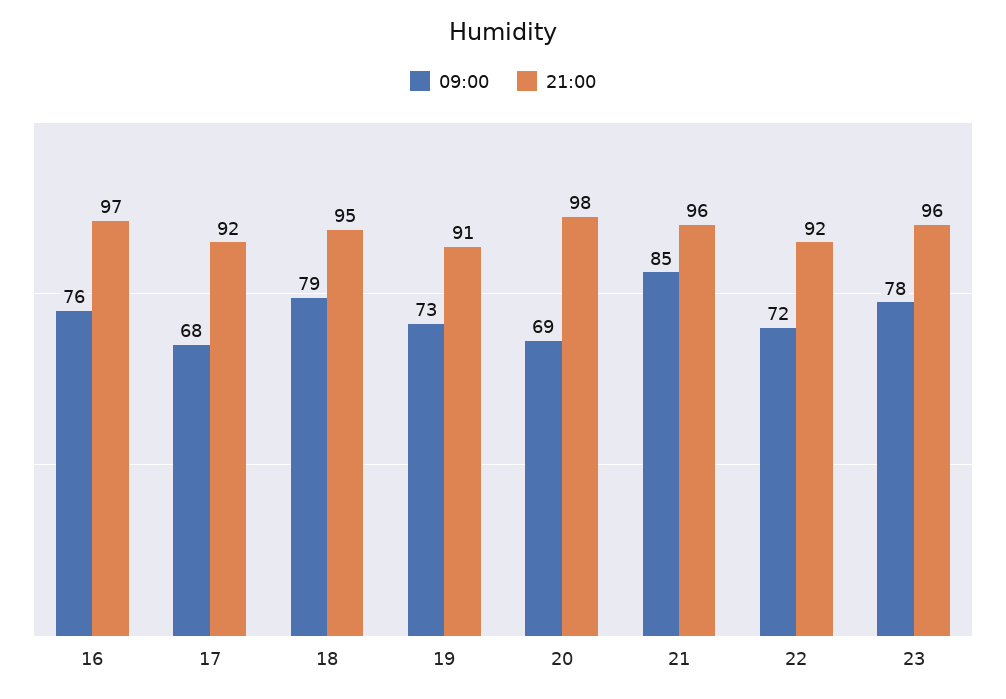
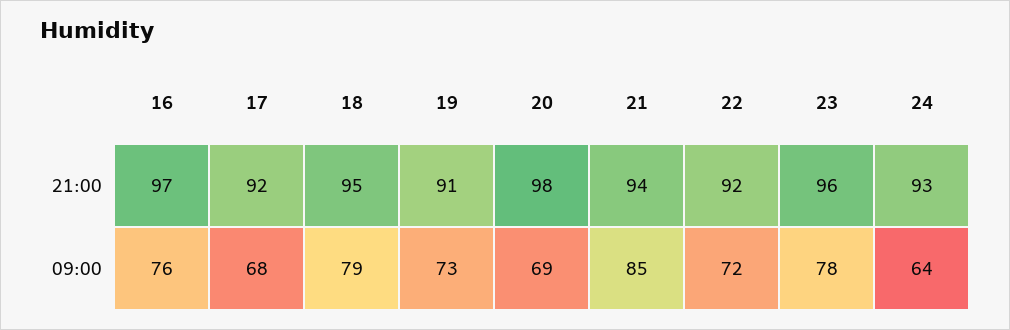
21:00, 21: 96 -> 94
21:00, 24: none -> 93
09:00, 24: none -> 64

